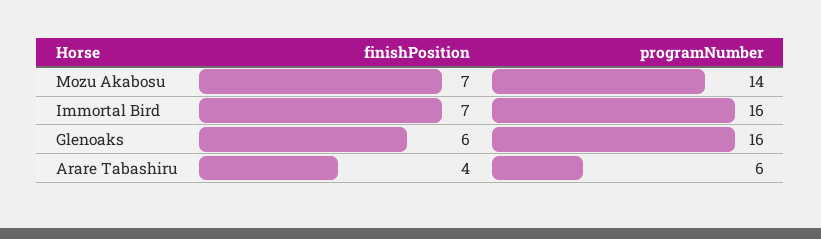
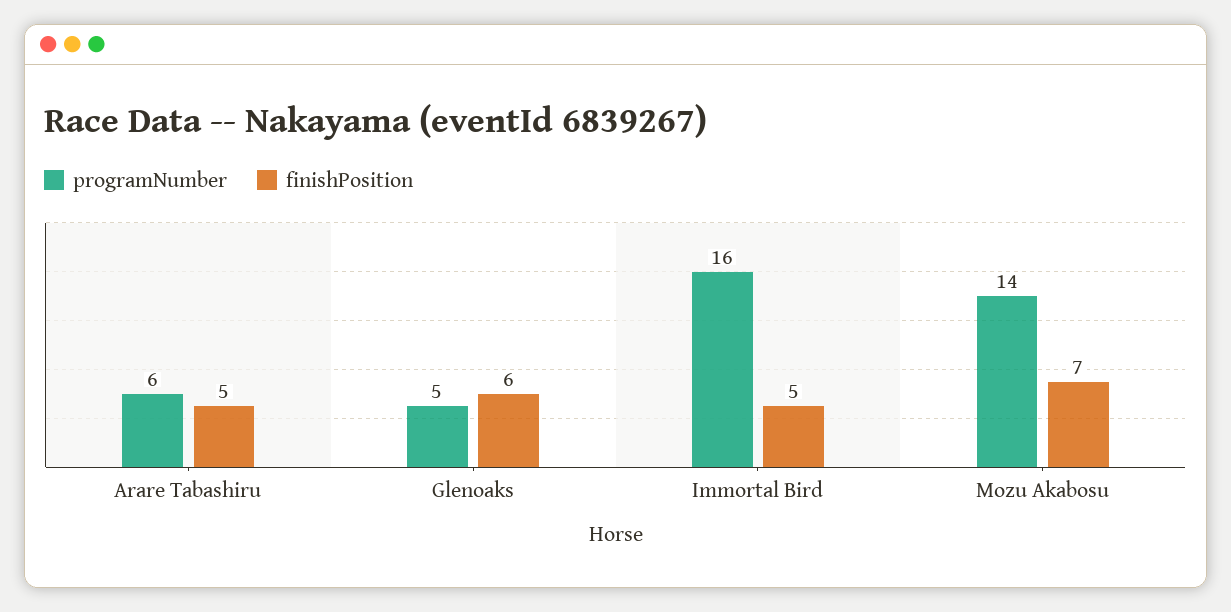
finishPosition, Immortal Bird: 7 -> 5
programNumber, Glenoaks: 16 -> 5
finishPosition, Arare Tabashiru: 4 -> 5

